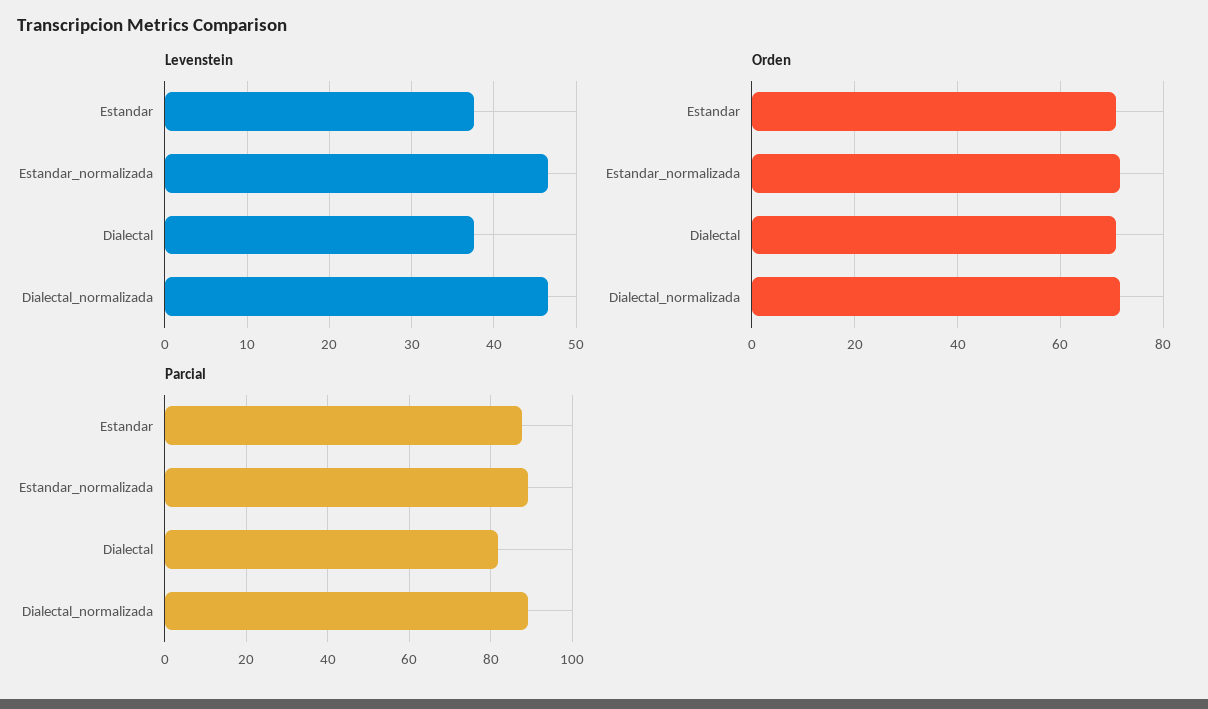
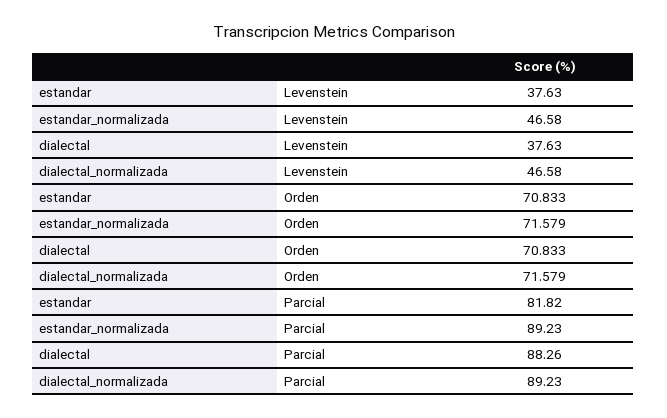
Parcial, Estandar: 88 -> 81.82
Parcial, Dialectal: 82 -> 88.26

